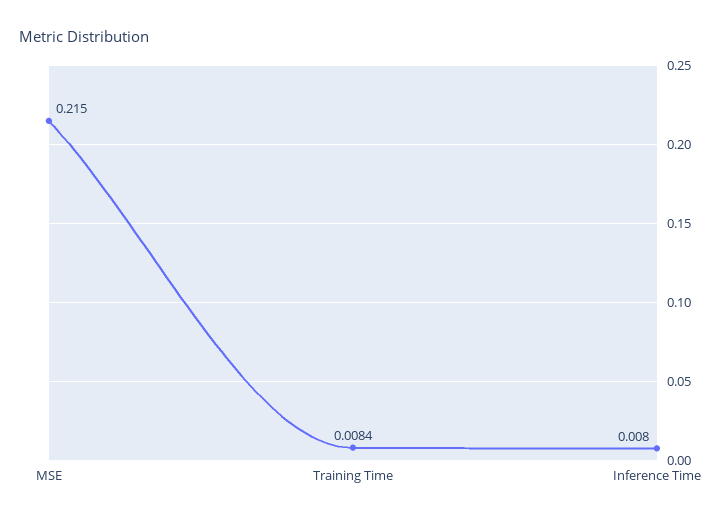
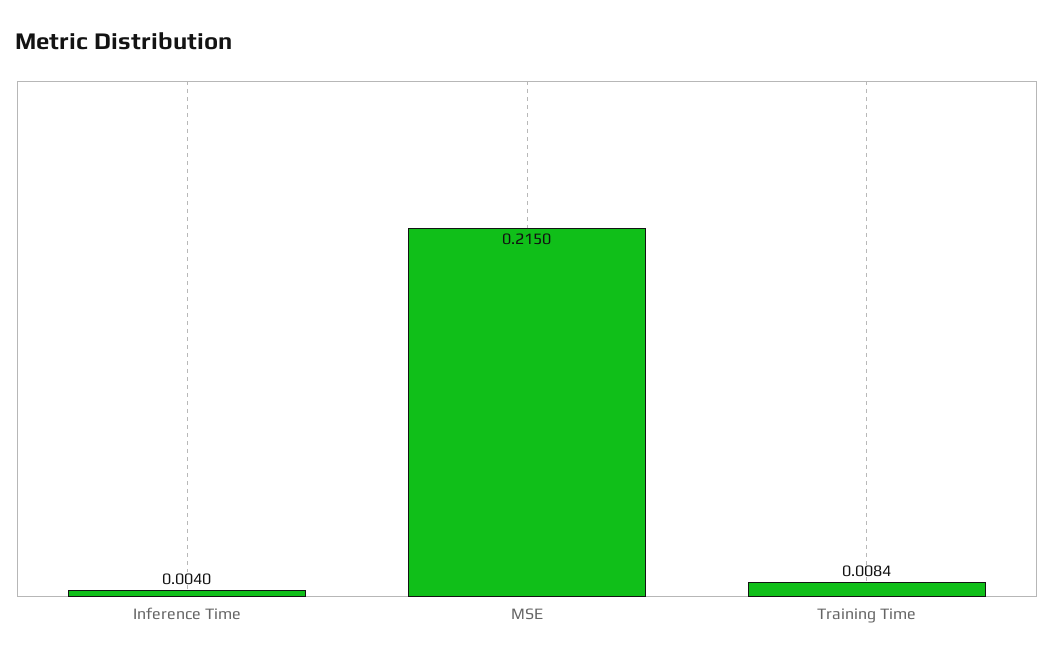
Inference Time: 0.008 -> 0.004

